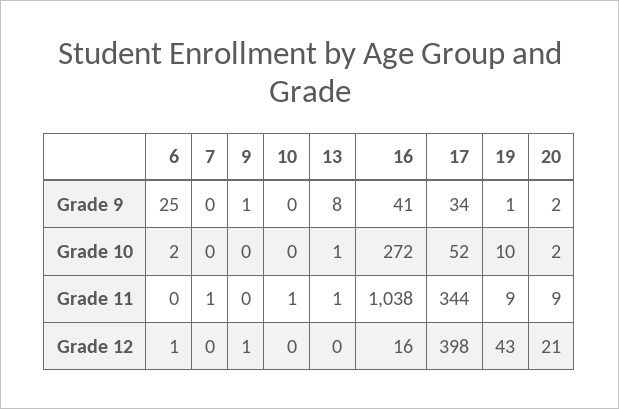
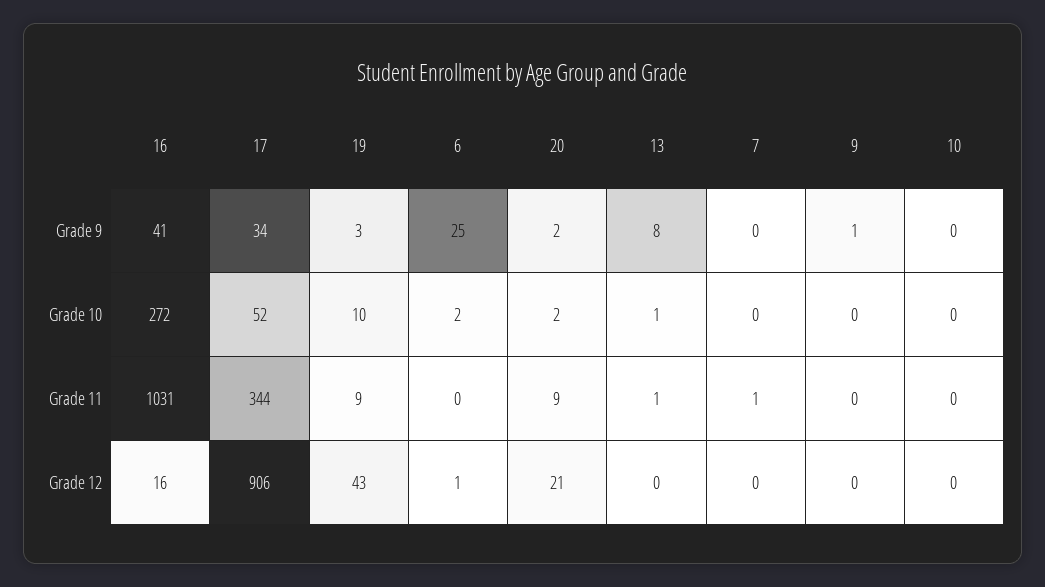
19, Grade 9: 1 -> 3
10, Grade 11: 1 -> 0
16, Grade 11: 1038 -> 1031
9, Grade 12: 1 -> 0
17, Grade 12: 398 -> 906

